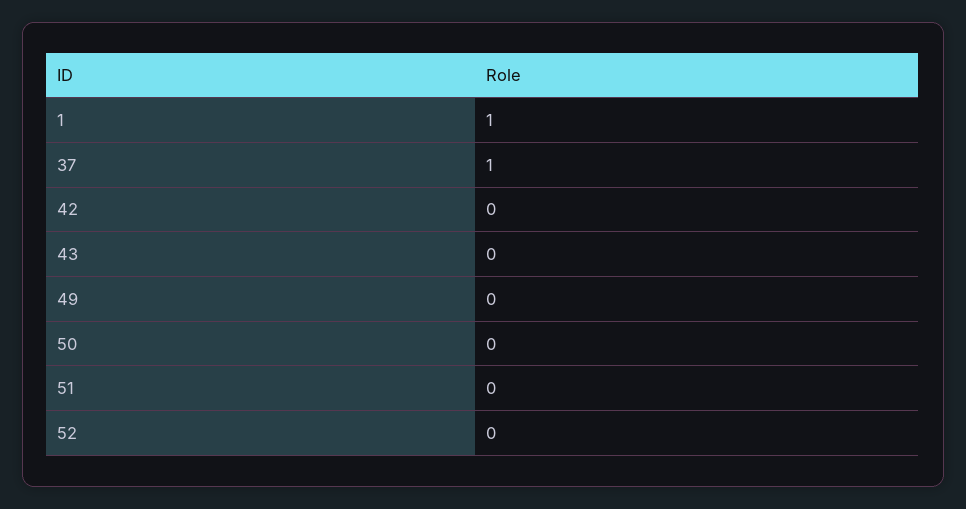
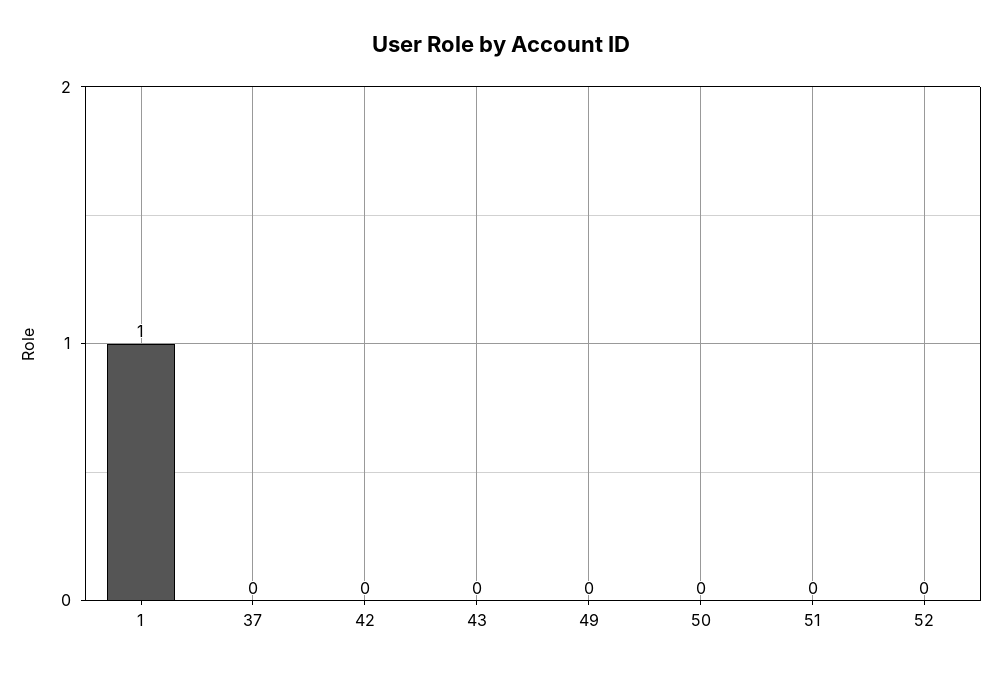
37: 1 -> 0

